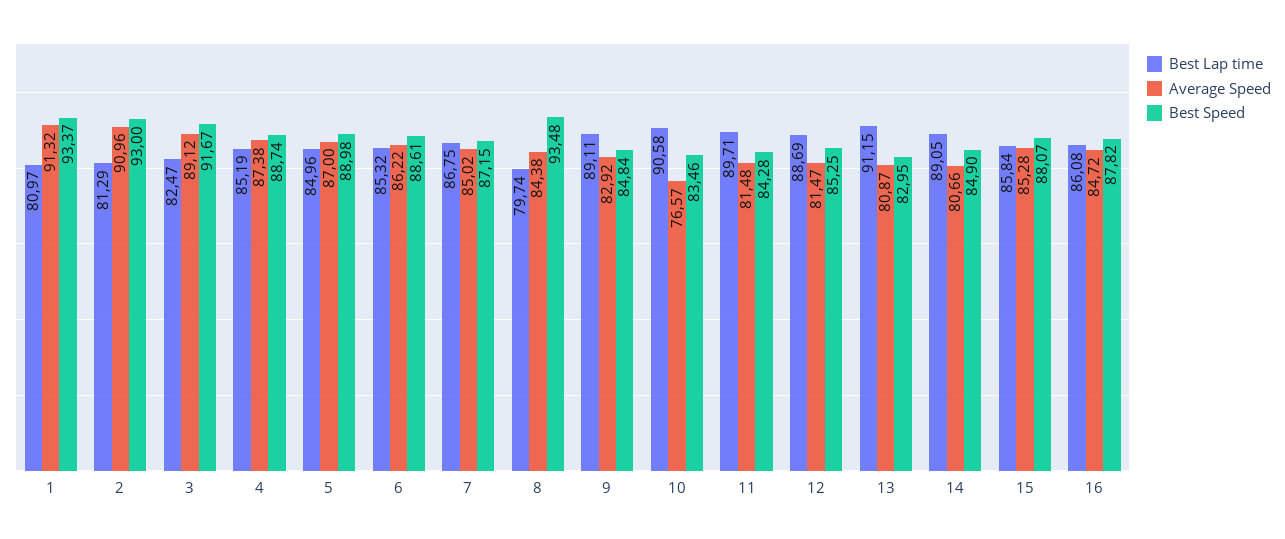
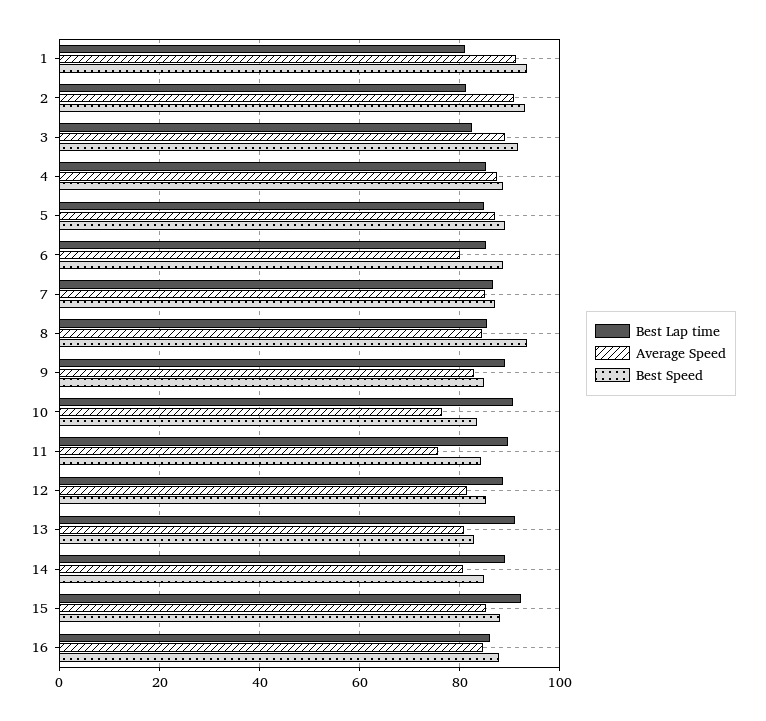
Average Speed, 6: 86.22 -> 80
Best Lap time, 8: 79.74 -> 86
Average Speed, 11: 81.48 -> 76
Best Lap time, 15: 85.84 -> 92

